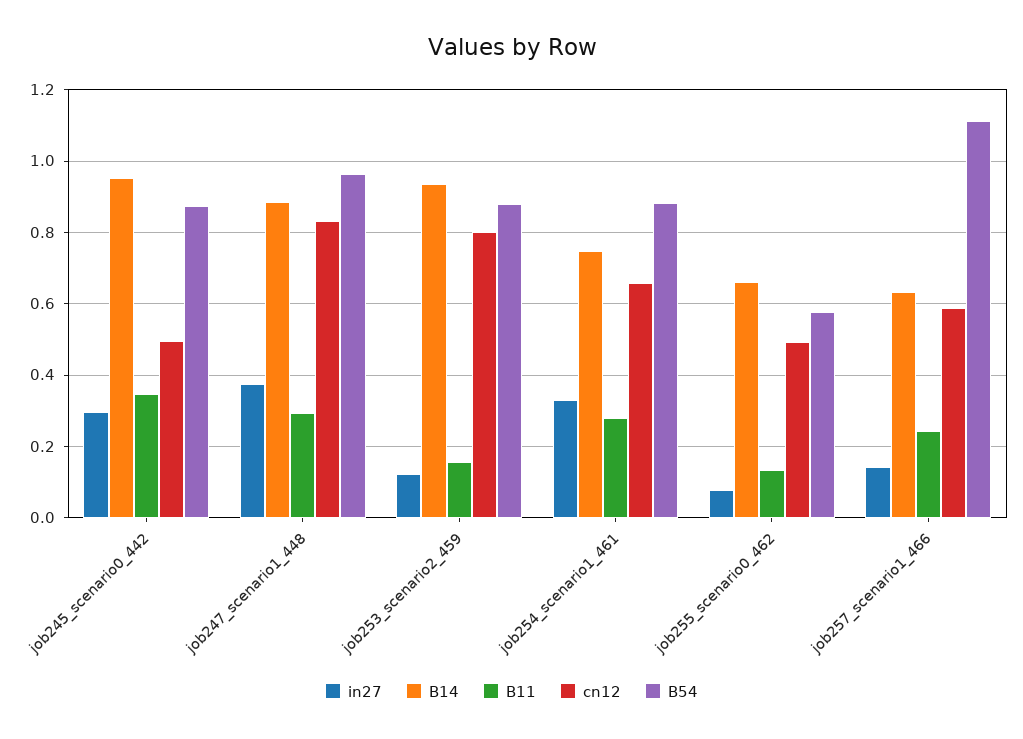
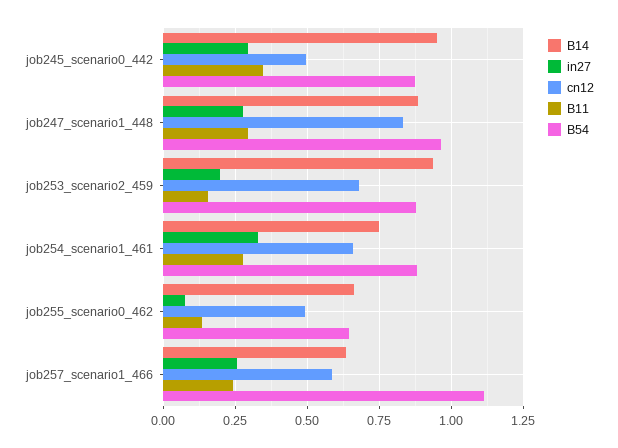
in27, job247_scenario1_448: 0.38 -> 0.275
in27, job253_scenario2_459: 0.12 -> 0.2
cn12, job253_scenario2_459: 0.8 -> 0.675
B54, job255_scenario0_462: 0.58 -> 0.65
in27, job257_scenario1_466: 0.14 -> 0.25

